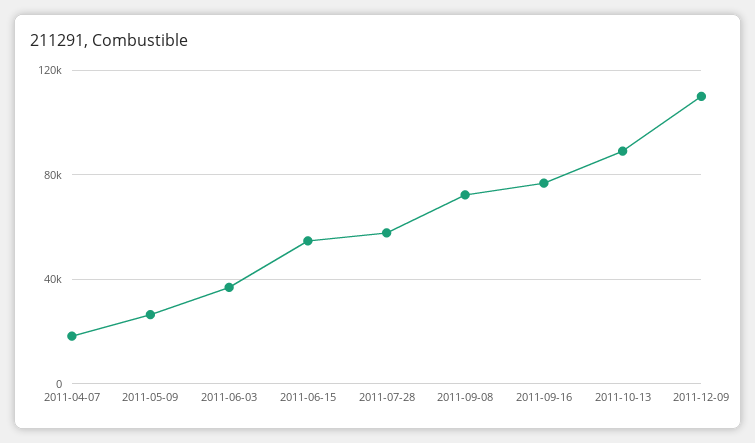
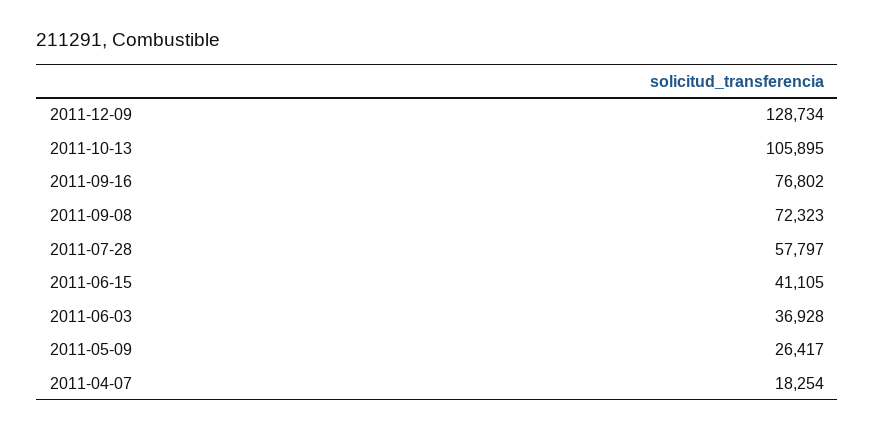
2011-06-15: 55000 -> 41105
2011-10-13: 90000 -> 105895
2011-12-09: 110000 -> 128734

